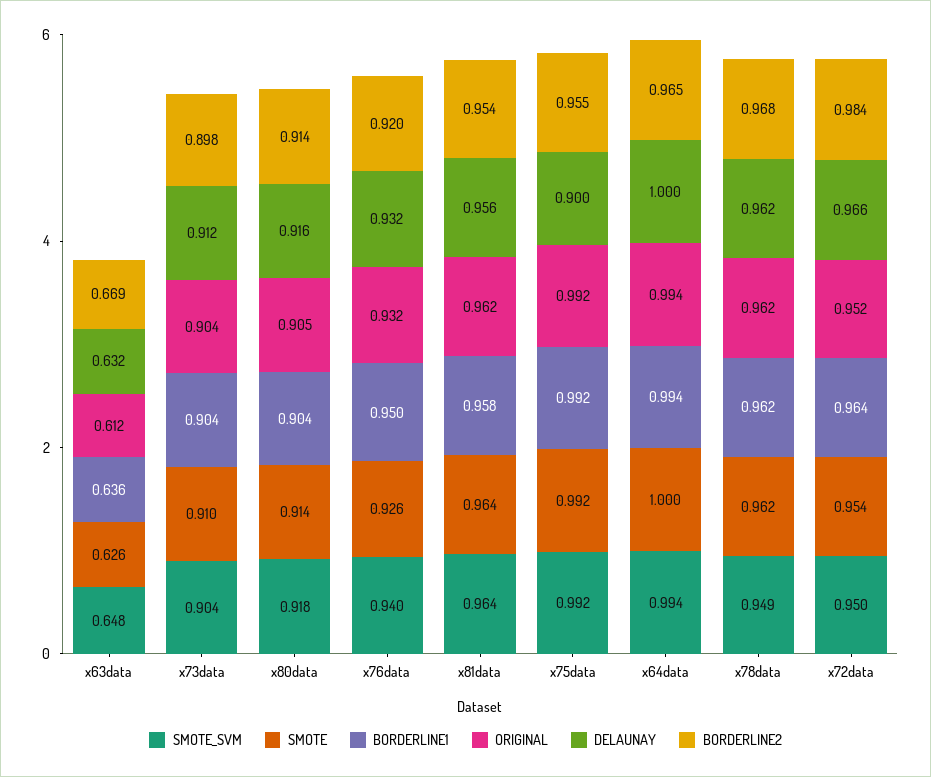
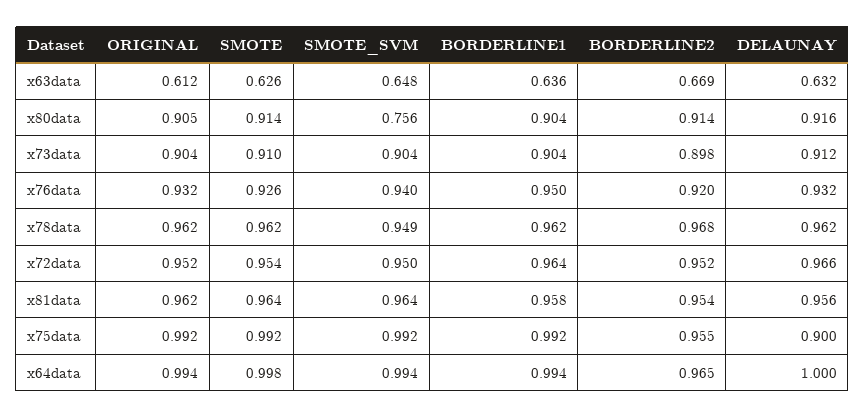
SMOTE_SVM, x80data: 0.918 -> 0.756
SMOTE, x64data: 1 -> 0.998
BORDERLINE2, x72data: 0.984 -> 0.952

